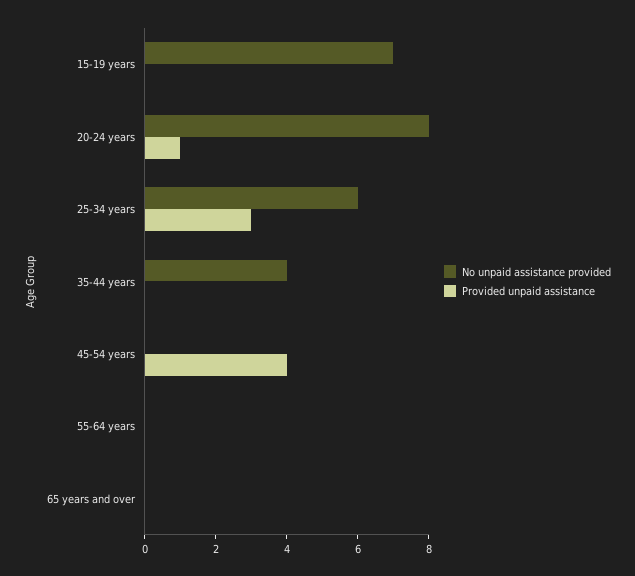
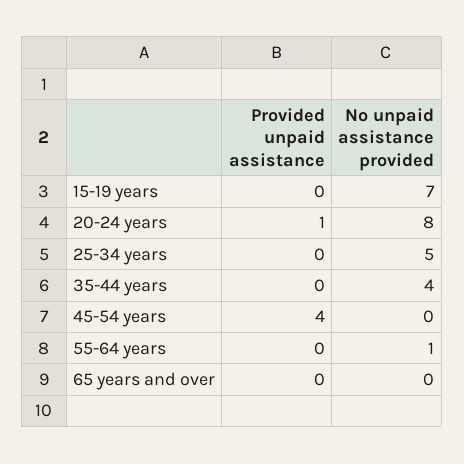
No unpaid assistance provided, 25-34 years: 6 -> 5
Provided unpaid assistance, 25-34 years: 3 -> 0
No unpaid assistance provided, 55-64 years: 0 -> 1

